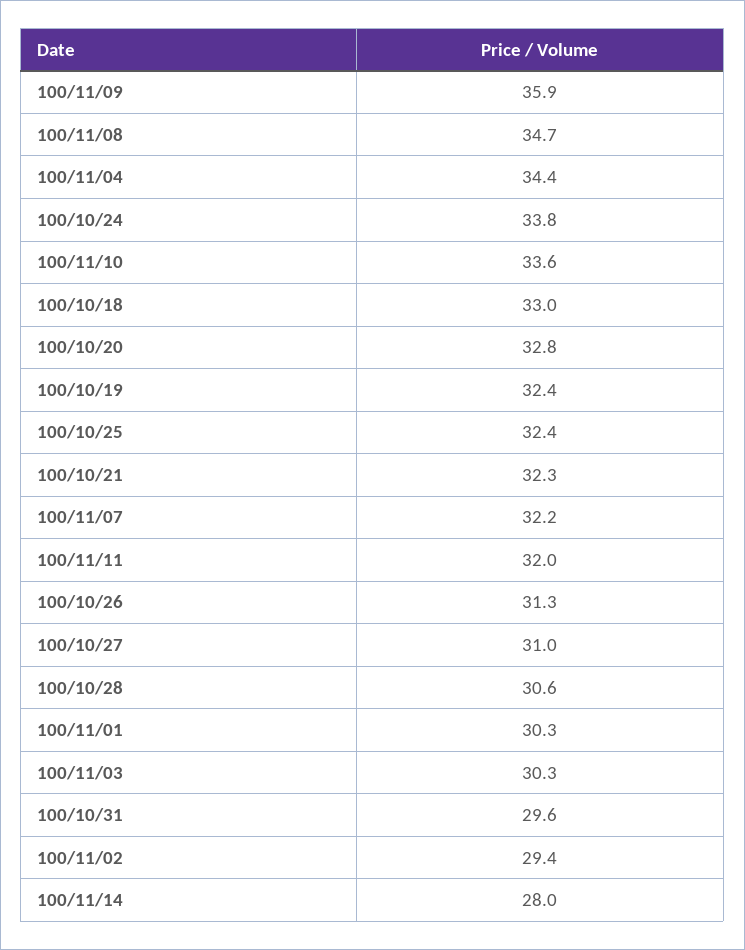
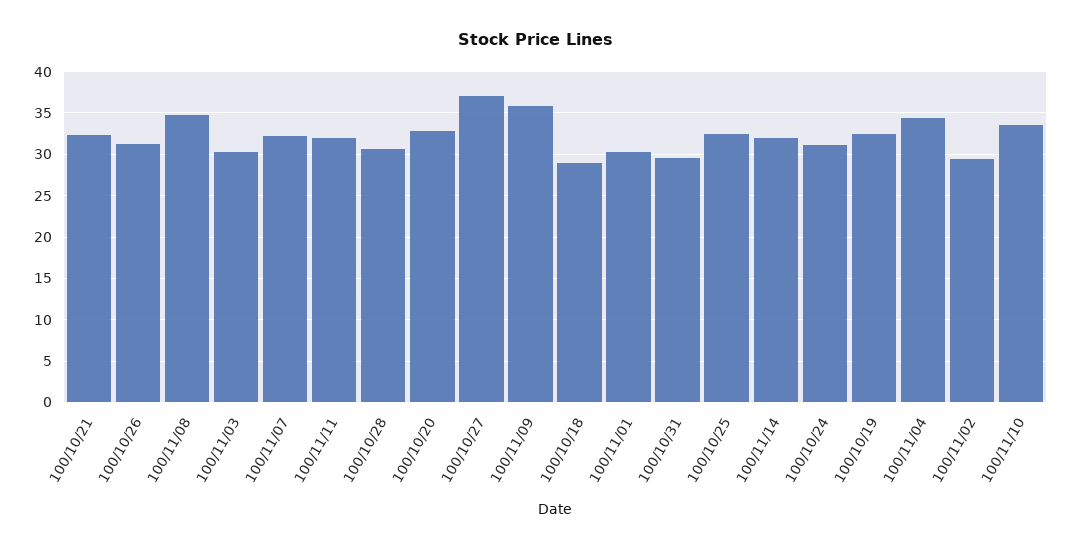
100/10/24: 33.8 -> 31
100/10/18: 33 -> 29
100/10/27: 31 -> 37
100/11/14: 28 -> 32

